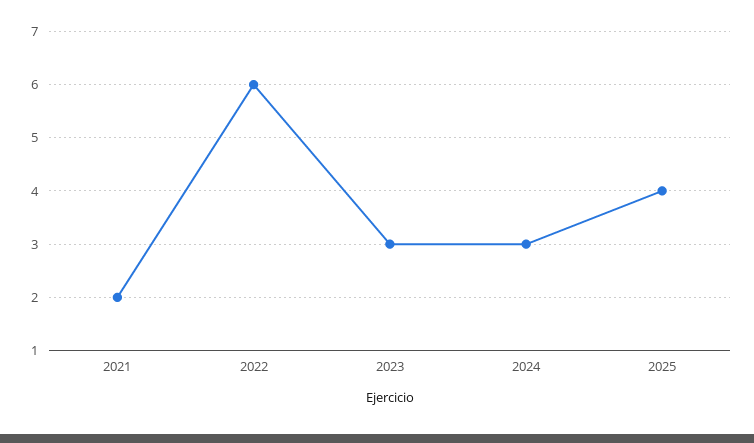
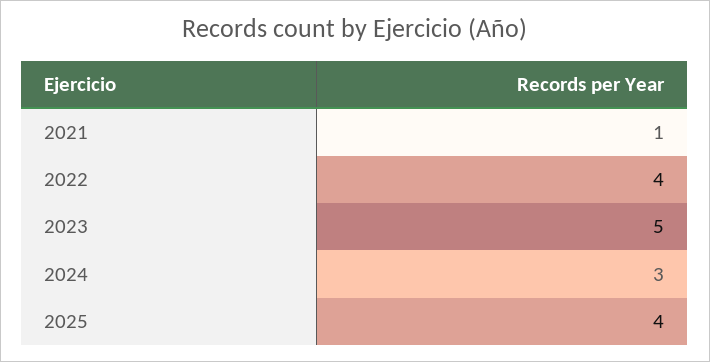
2021: 2 -> 1
2022: 6 -> 4
2023: 3 -> 5

